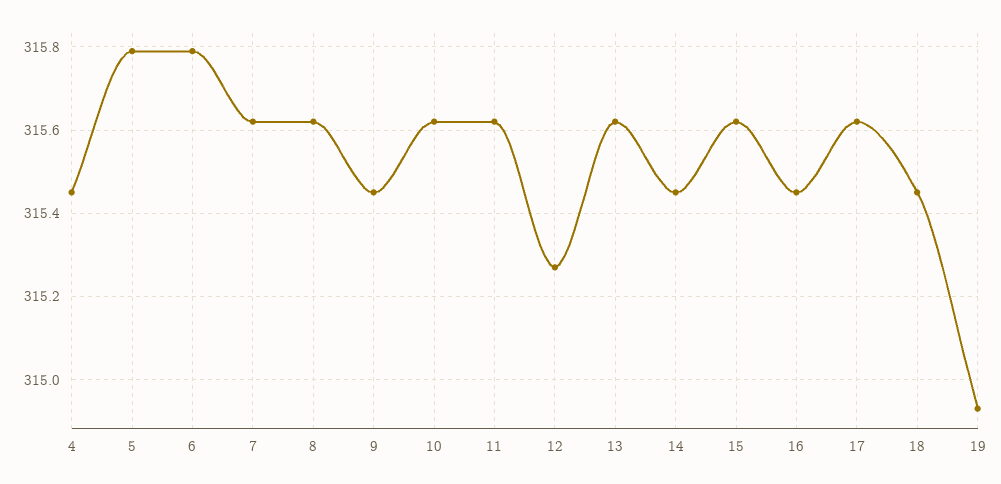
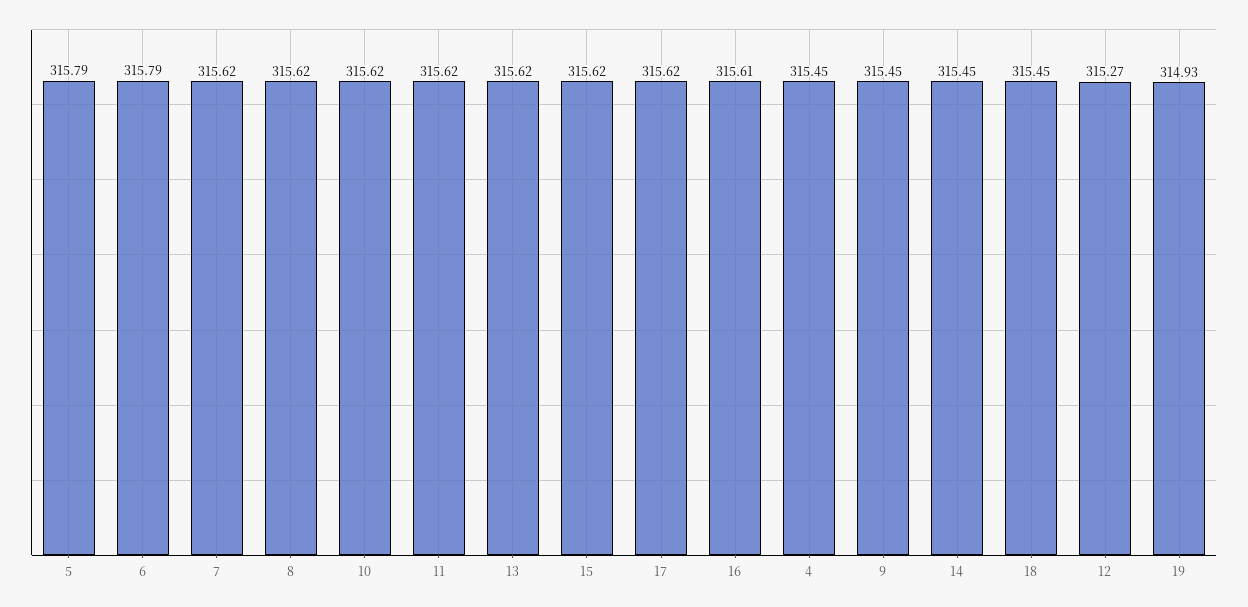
16: 315.45 -> 315.61

